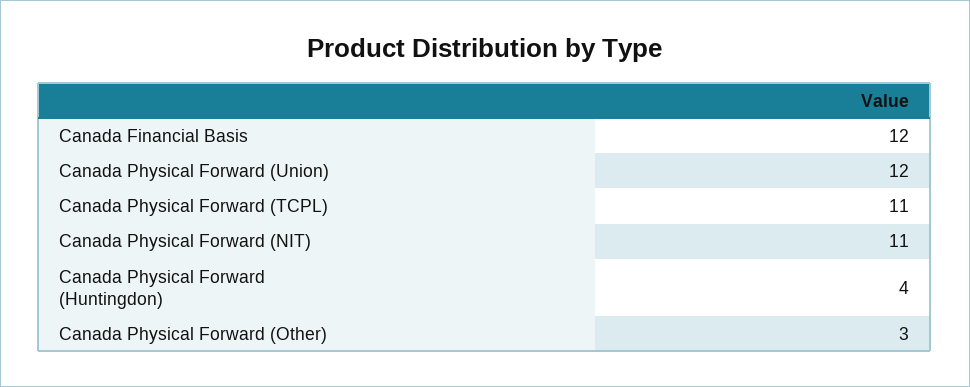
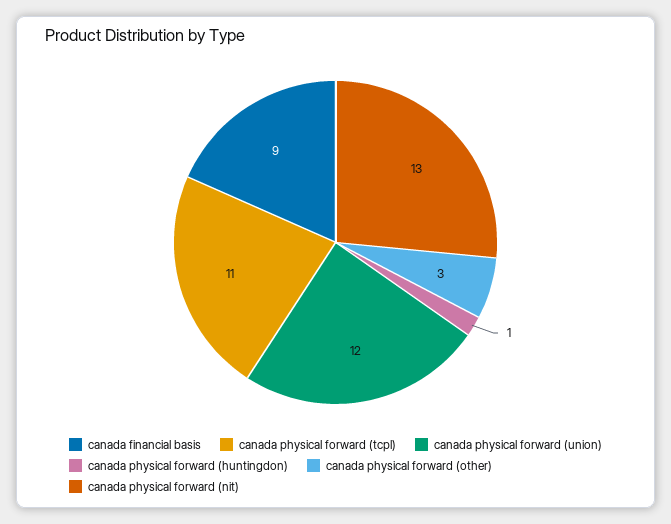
Canada Financial Basis: 12 -> 9
Canada Physical Forward (NIT): 11 -> 13
Canada Physical Forward (Huntingdon): 4 -> 1

